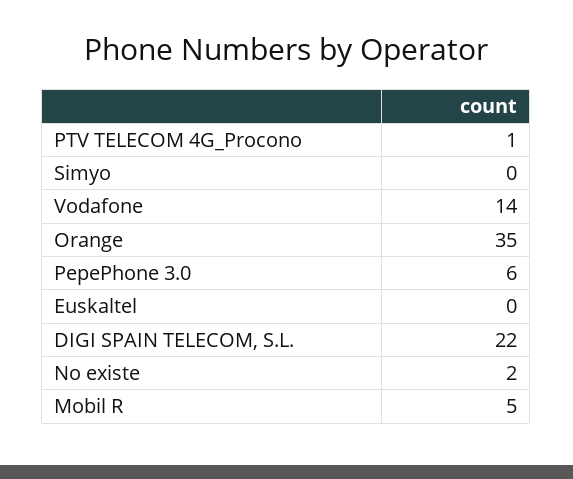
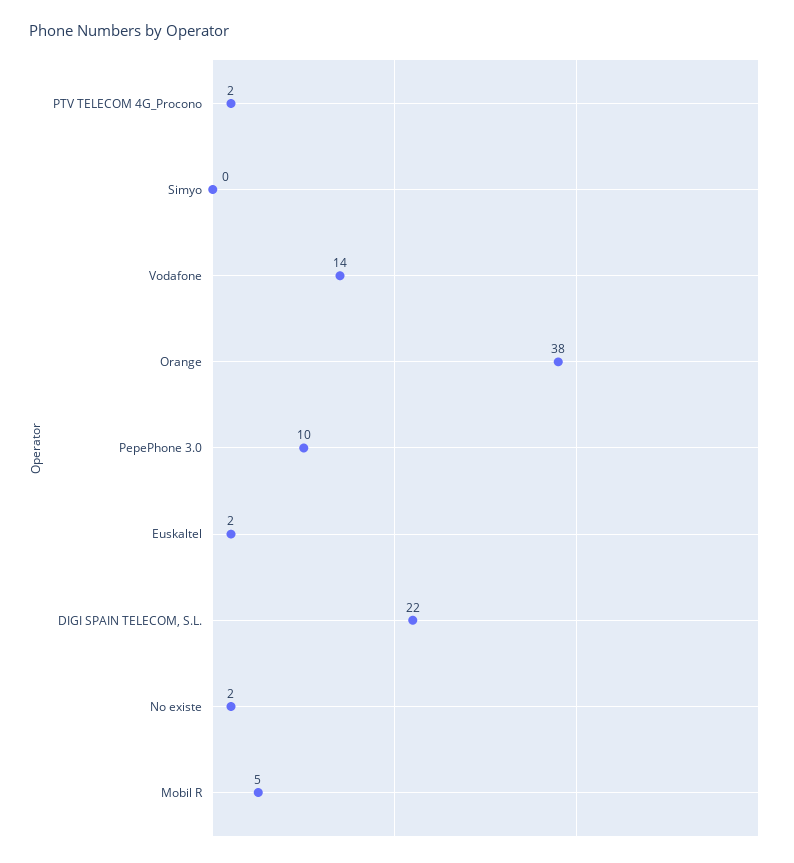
PTV TELECOM 4G_Procono: 1 -> 2
Orange: 35 -> 38
PepePhone 3.0: 6 -> 10
Euskaltel: 0 -> 2

